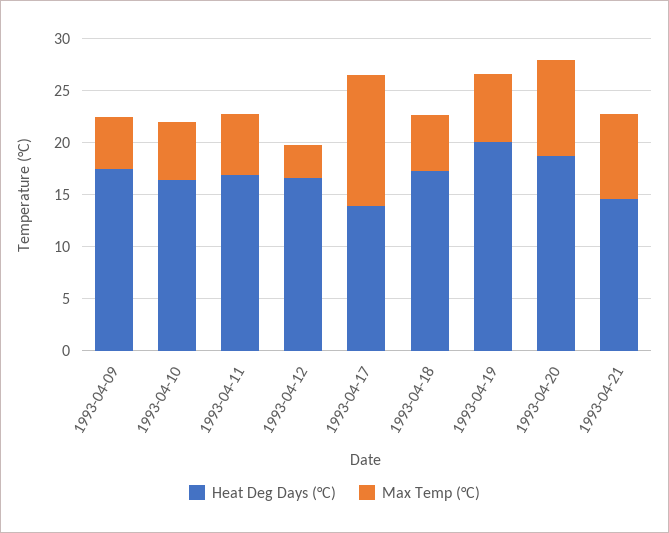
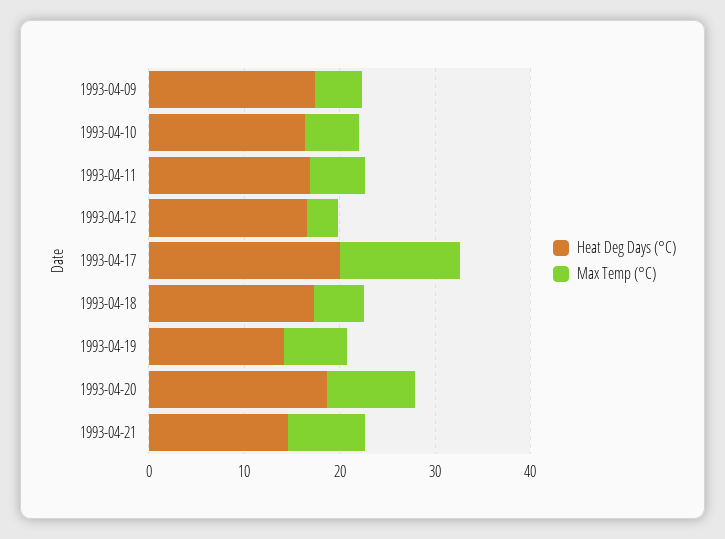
Heat Deg Days (°C), 1993-04-17: 14 -> 20
Heat Deg Days (°C), 1993-04-19: 20 -> 14

